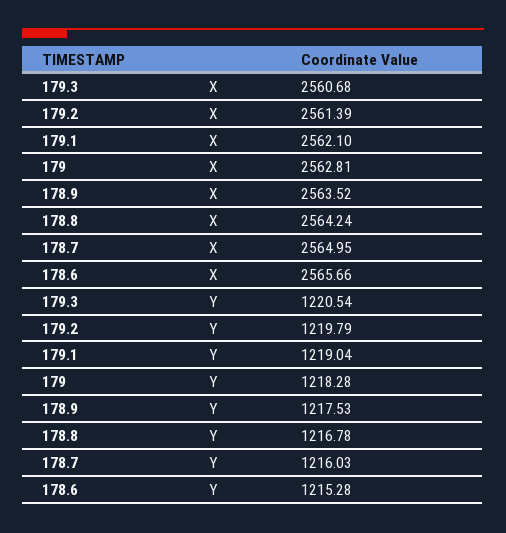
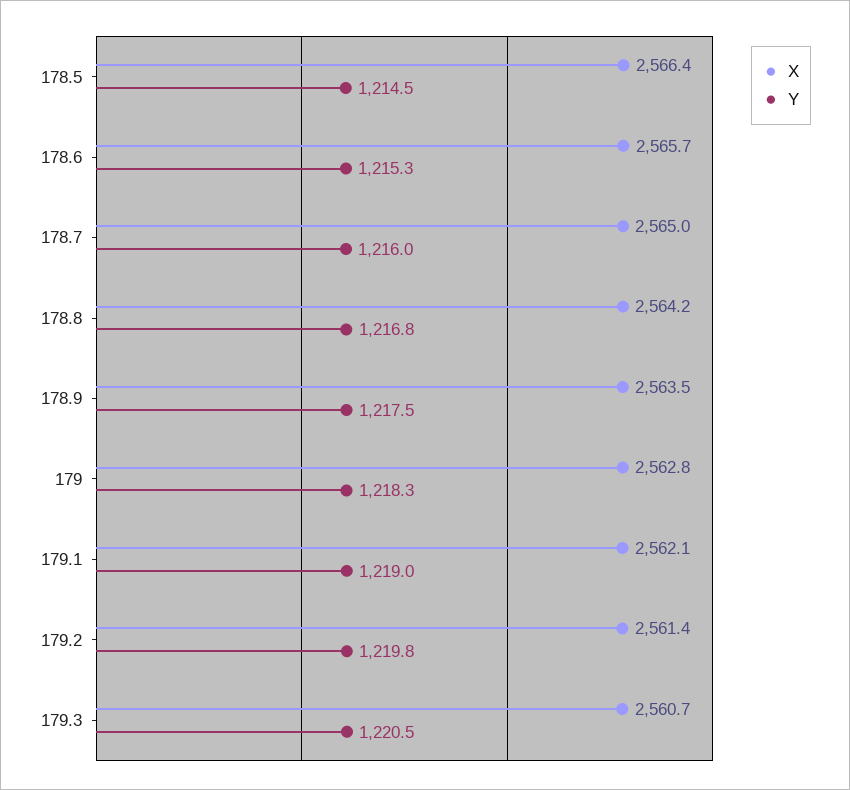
X, 178.5: none -> 2566.4
Y, 178.5: none -> 1214.5

